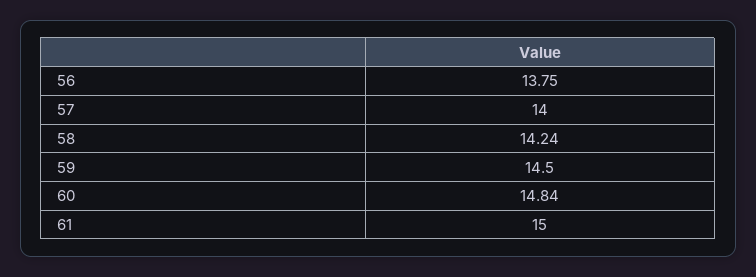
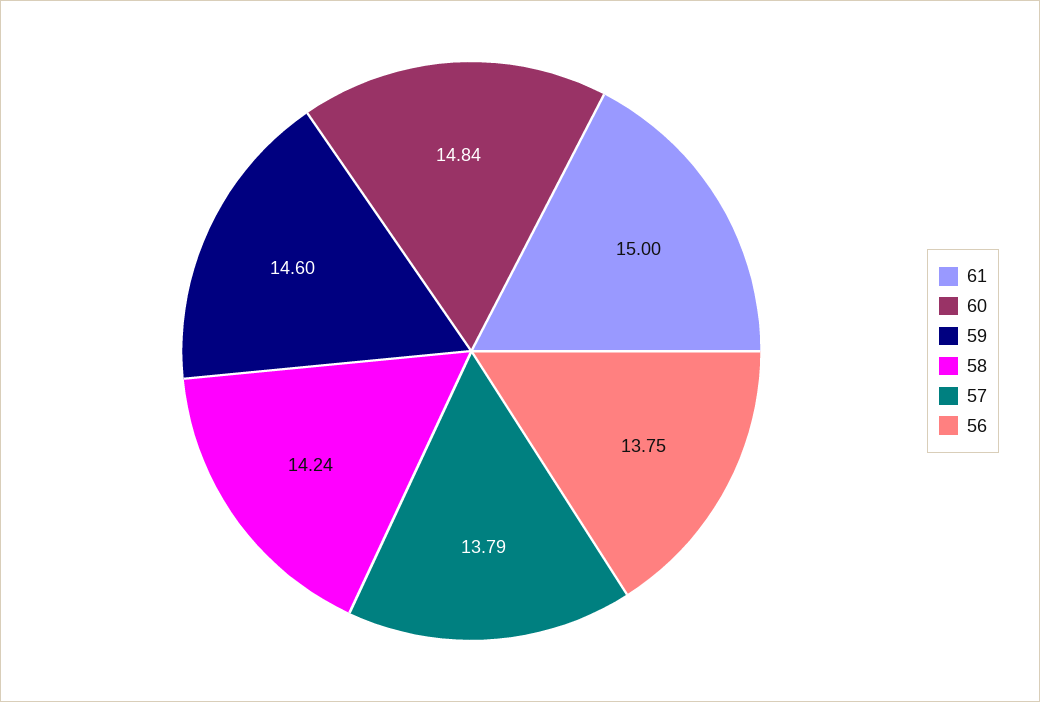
57: 14 -> 13.79
59: 14.5 -> 14.6

